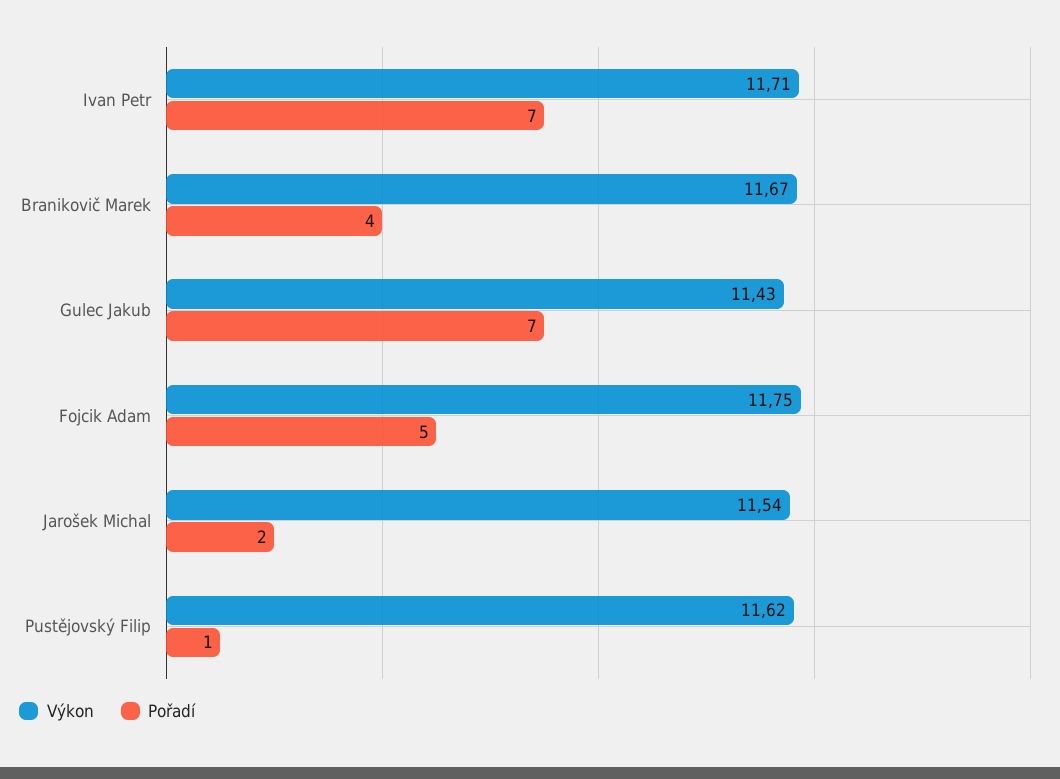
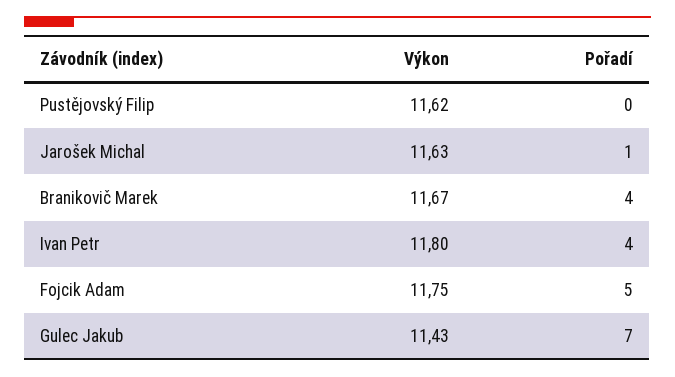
Výkon, Ivan Petr: 11.71 -> 11.8
Pořadí, Ivan Petr: 7 -> 4
Výkon, Jarošek Michal: 11.54 -> 11.63
Pořadí, Jarošek Michal: 2 -> 1
Pořadí, Pustějovský Filip: 1 -> 0

